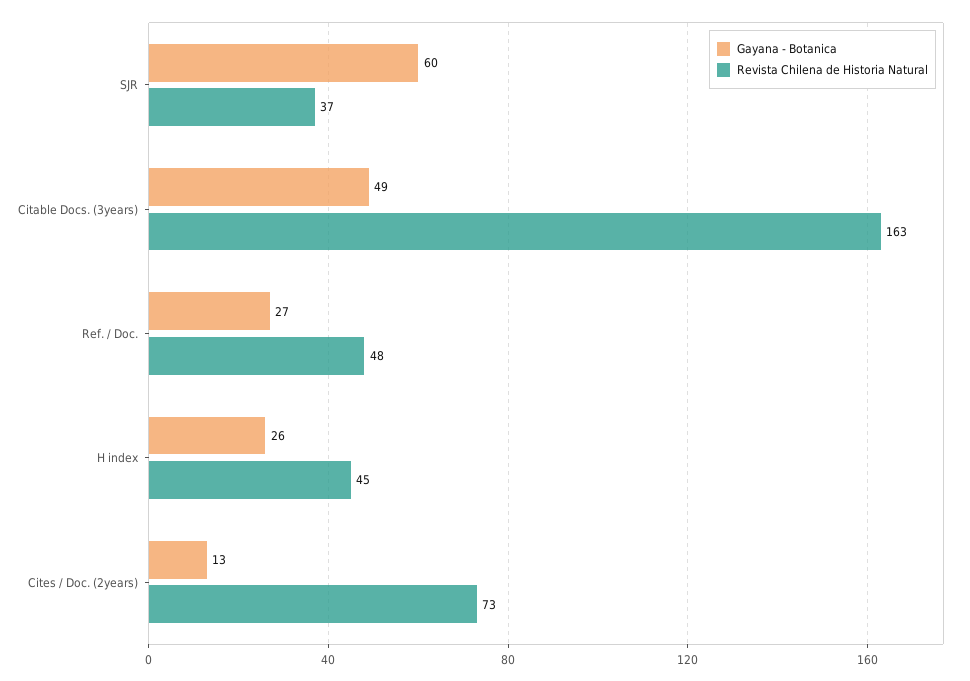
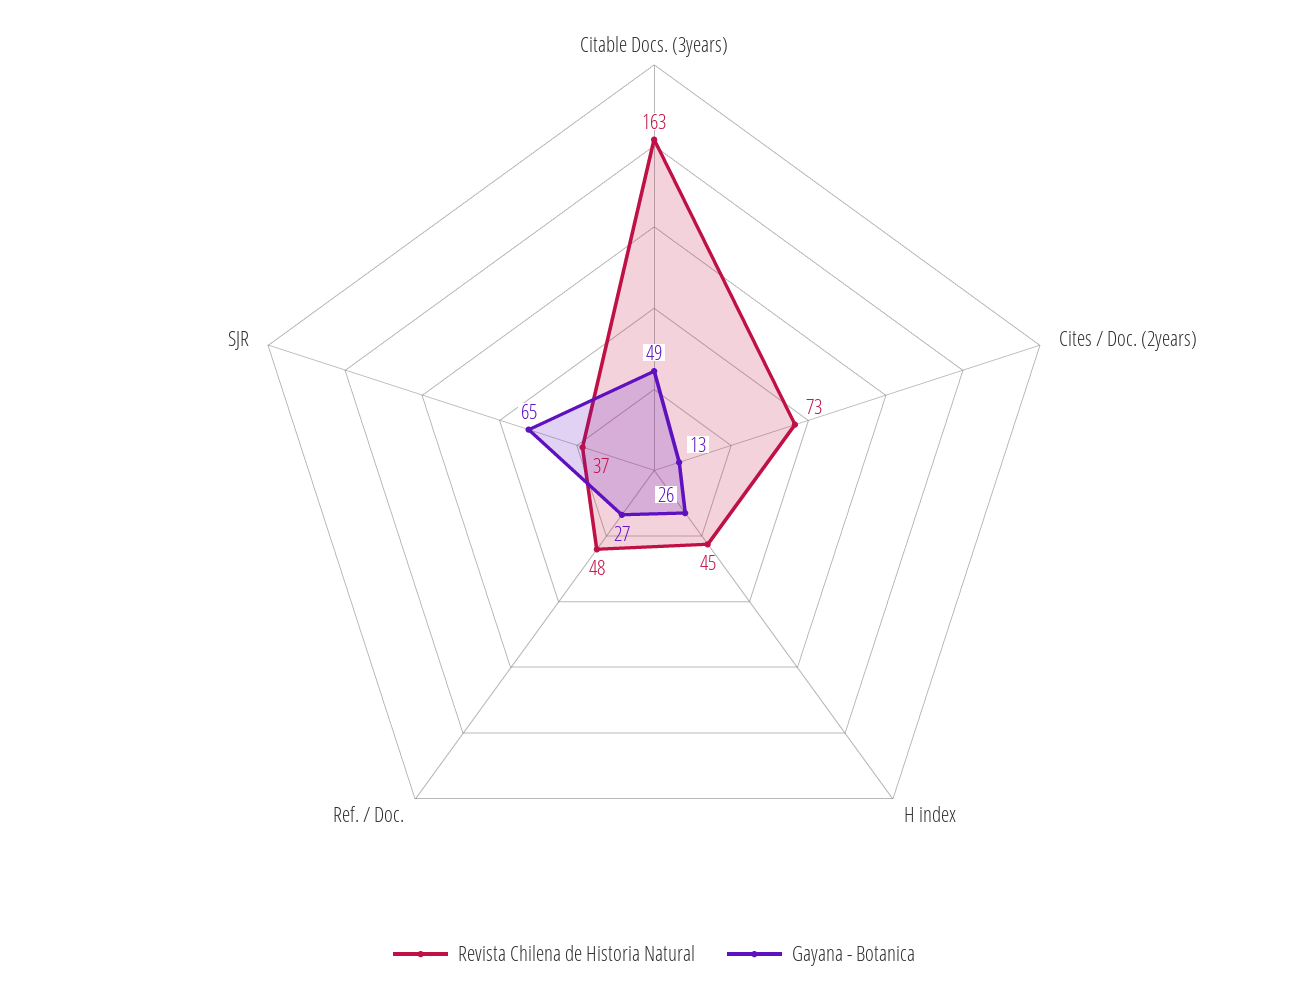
Gayana - Botanica, SJR: 60 -> 65

